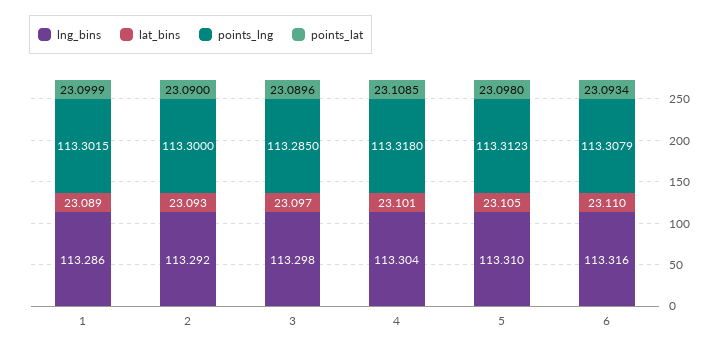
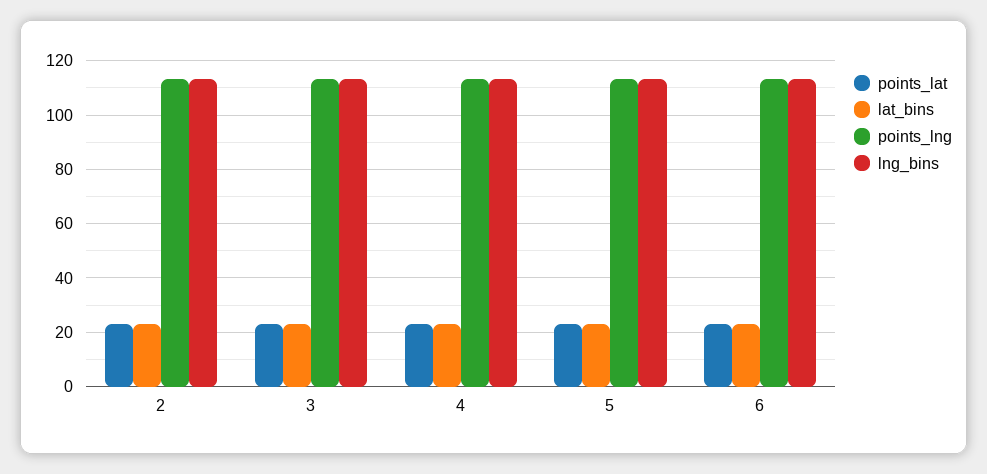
lng_bins, 1: 113.286 -> none
lat_bins, 1: 23.089 -> none
points_lng, 1: 113.3015 -> none
points_lat, 1: 23.0999 -> none

